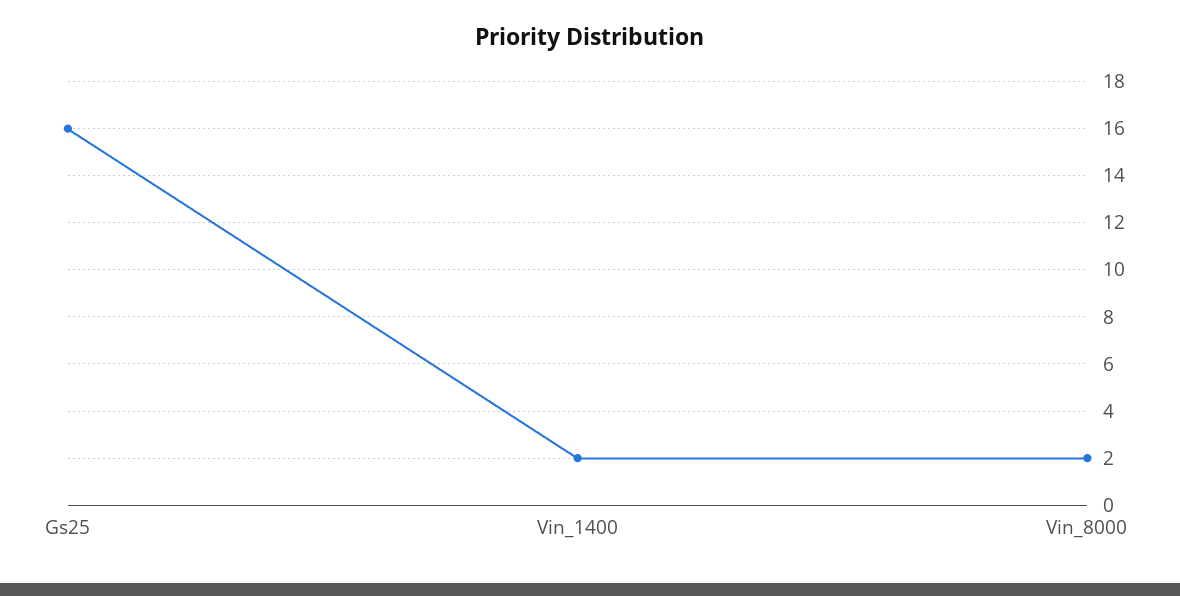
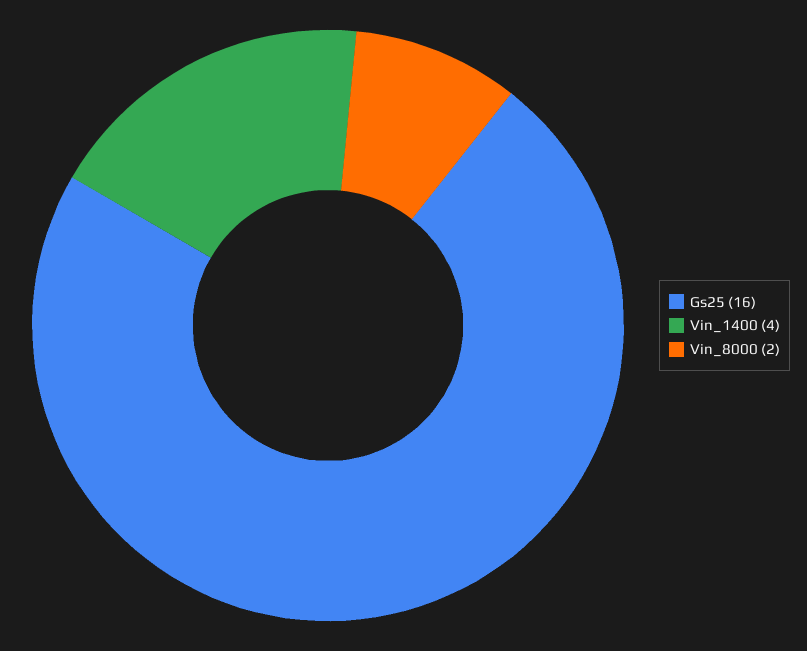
Vin_1400: 2 -> 4

